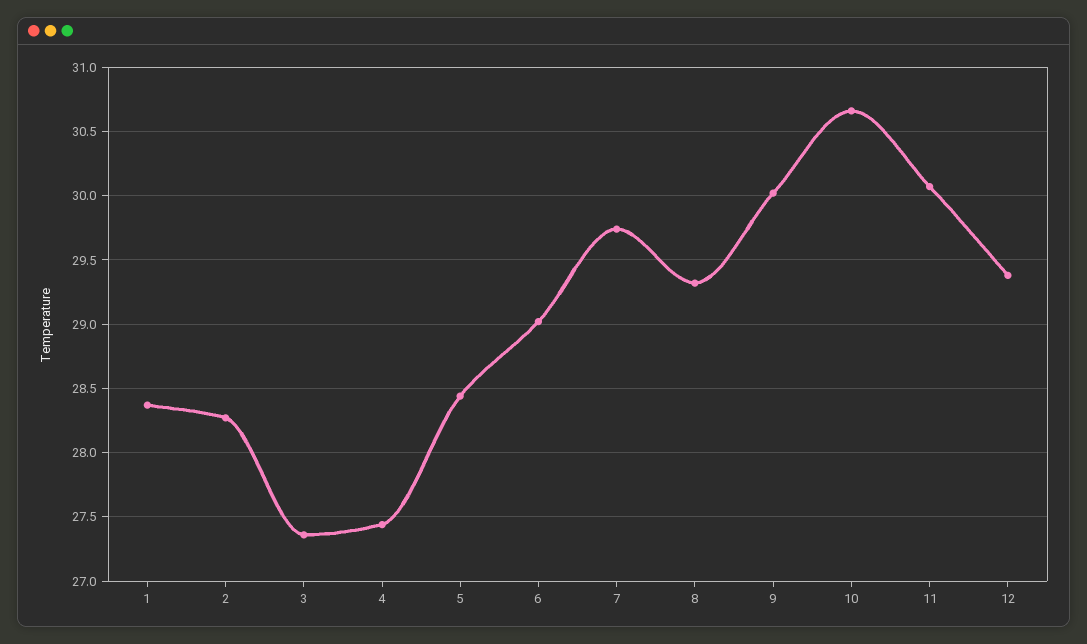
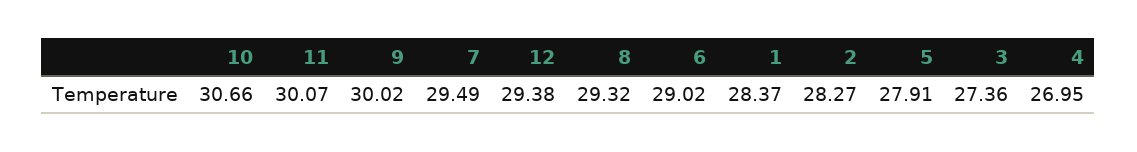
4: 27.45 -> 26.95
5: 28.45 -> 27.91
7: 29.75 -> 29.49

